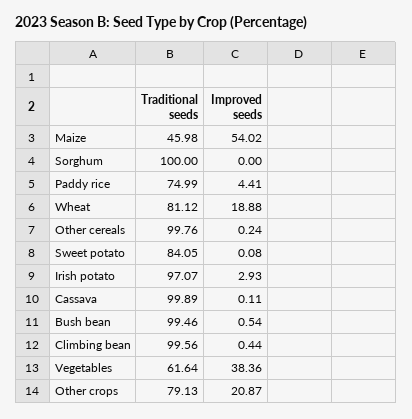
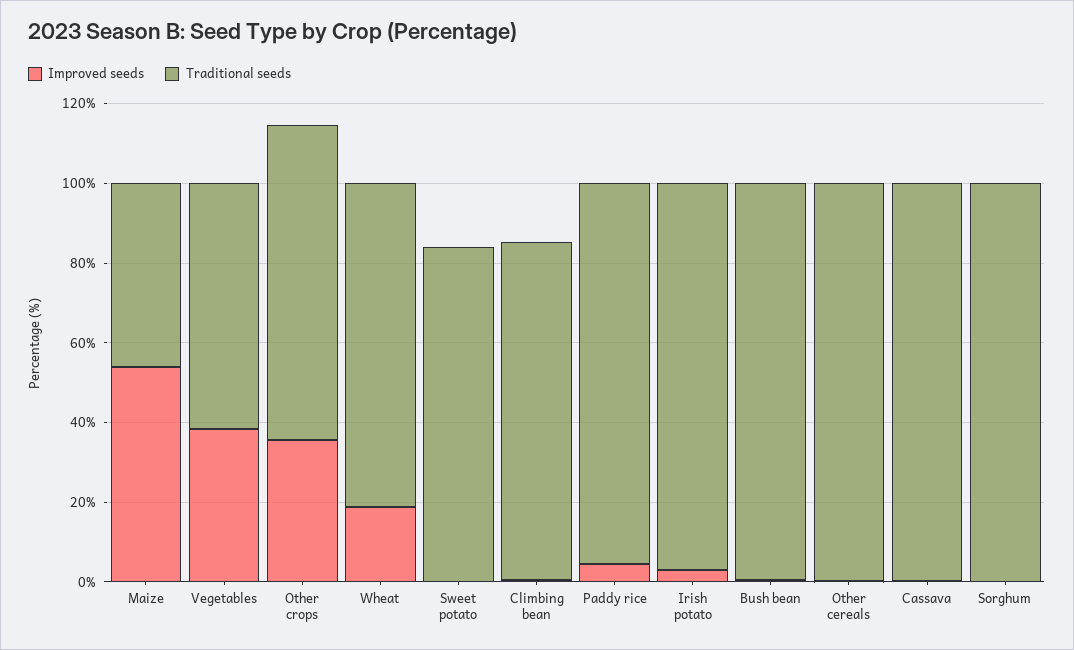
Traditional seeds, Paddy rice: 74.99 -> 95
Traditional seeds, Climbing bean: 99.56 -> 85
Improved seeds, Other crops: 20.87 -> 35

